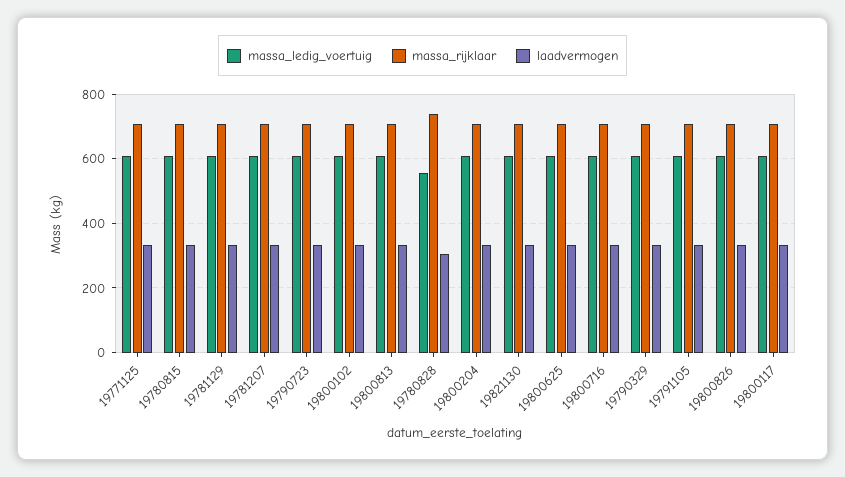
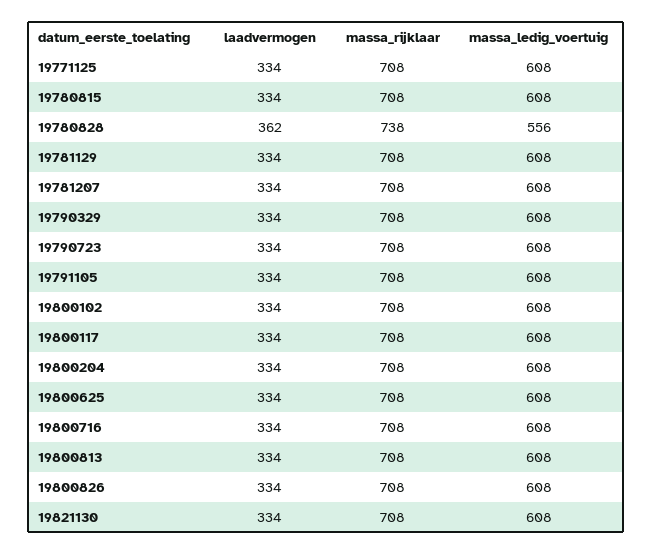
laadvermogen, 19780828: 300 -> 362

